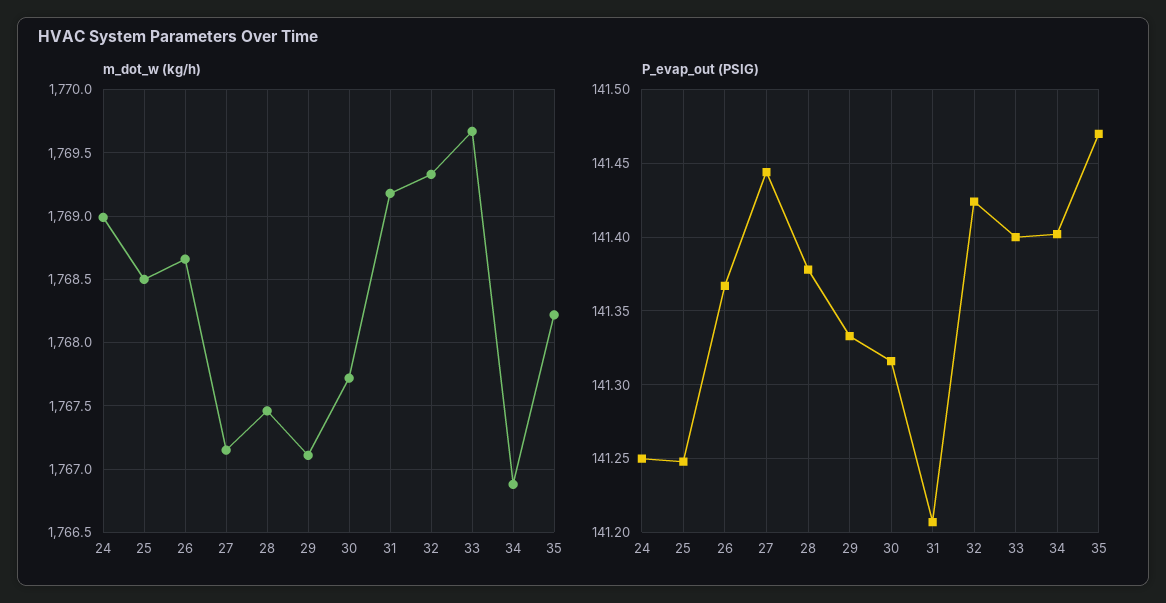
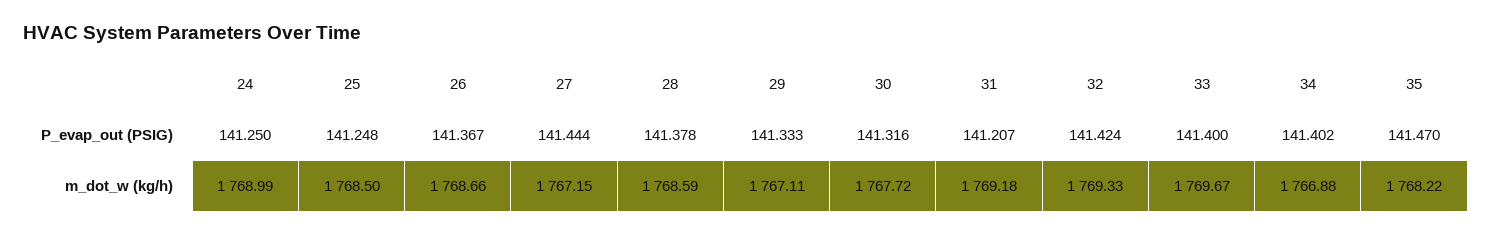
m_dot_w (kg/h), 28: 1767.45 -> 1768.59

